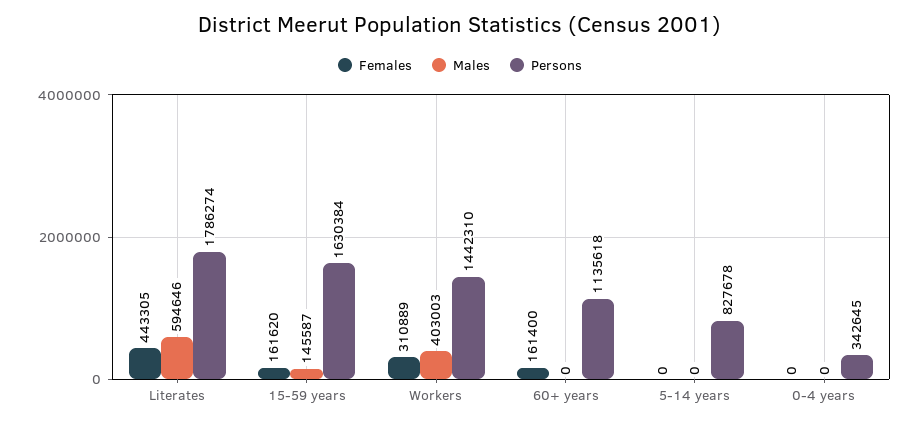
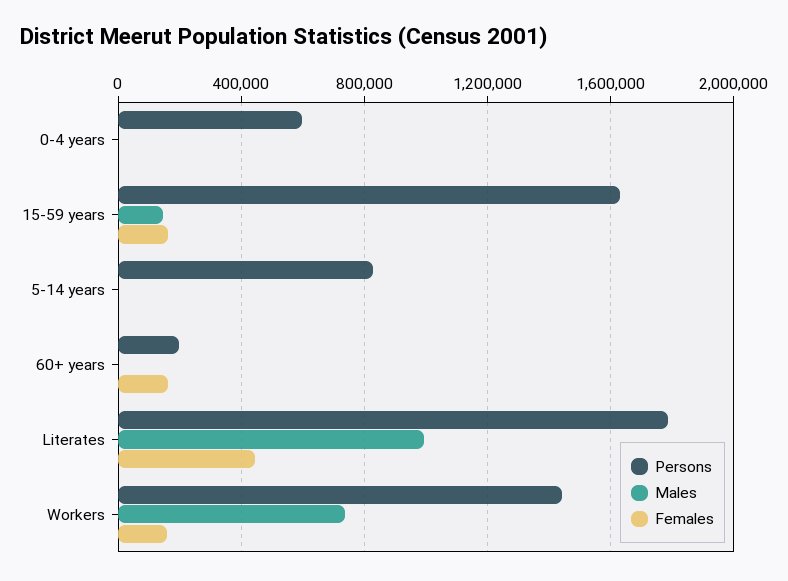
Males, Literates: 594646 -> 1000000
Females, Workers: 310889 -> 150000
Males, Workers: 403003 -> 750000
Persons, 60+ years: 1135618 -> 200000
Persons, 0-4 years: 342645 -> 600000

